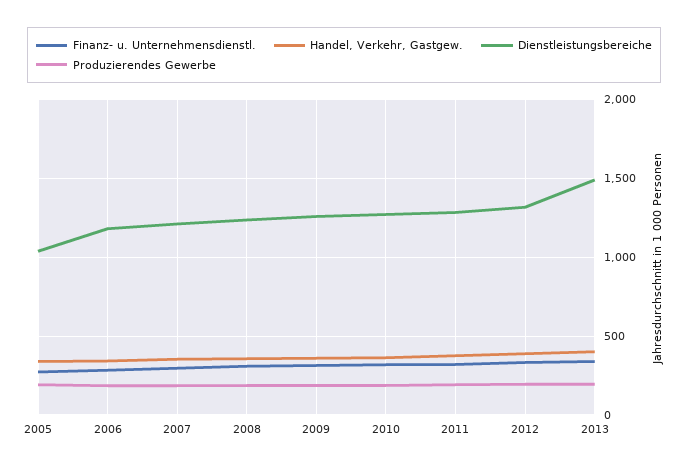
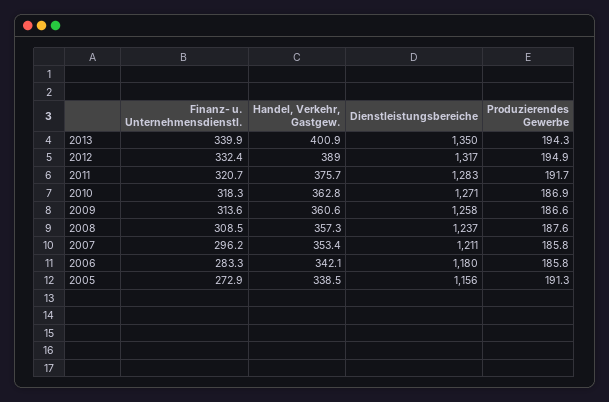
Dienstleistungsbereiche, 2005: 1050 -> 1156
Dienstleistungsbereiche, 2013: 1500 -> 1350

